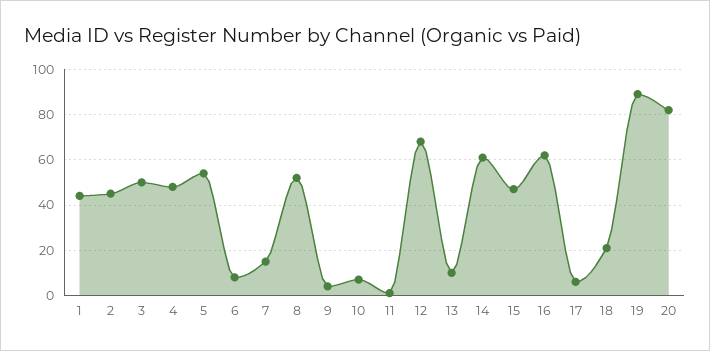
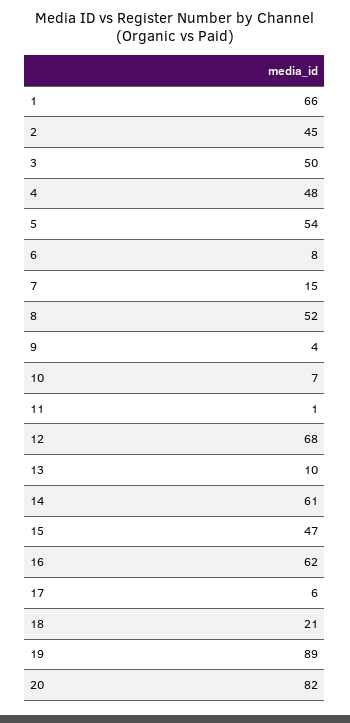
1: 45 -> 66

